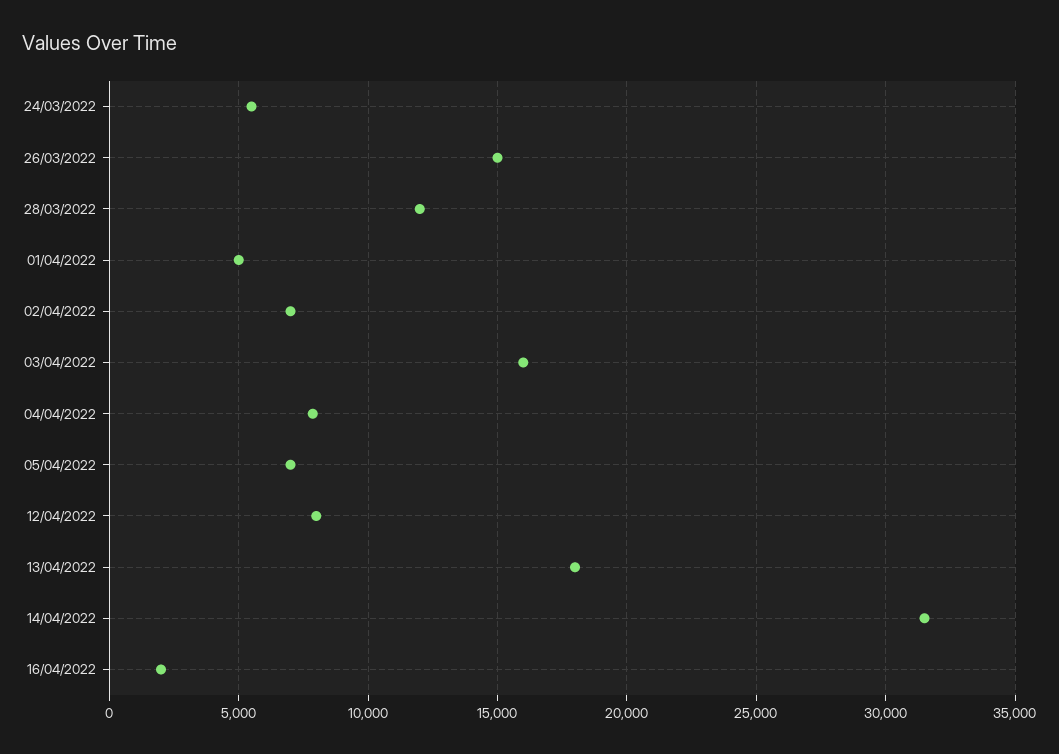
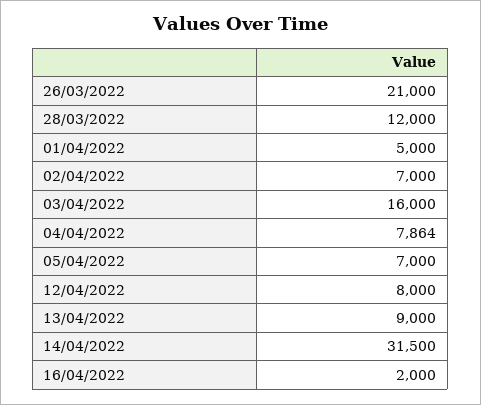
24/03/2022: 5500 -> none
26/03/2022: 15000 -> 21000
13/04/2022: 18000 -> 9000

